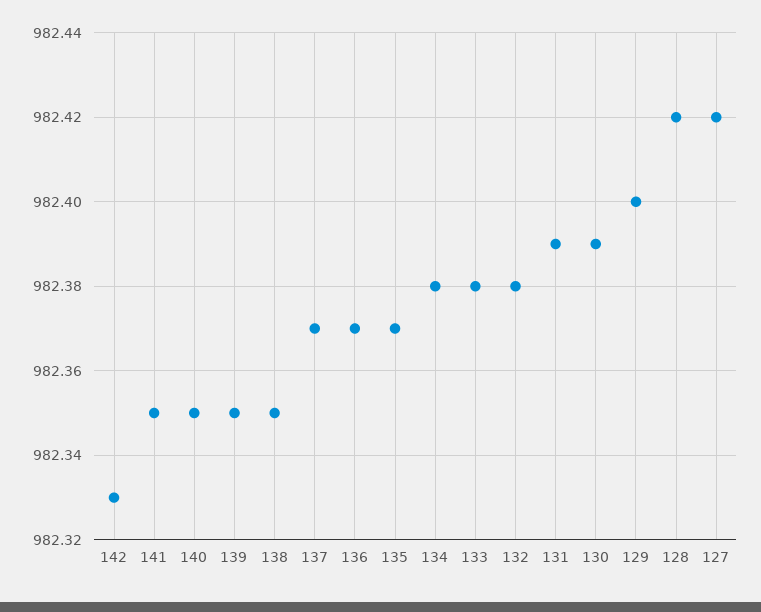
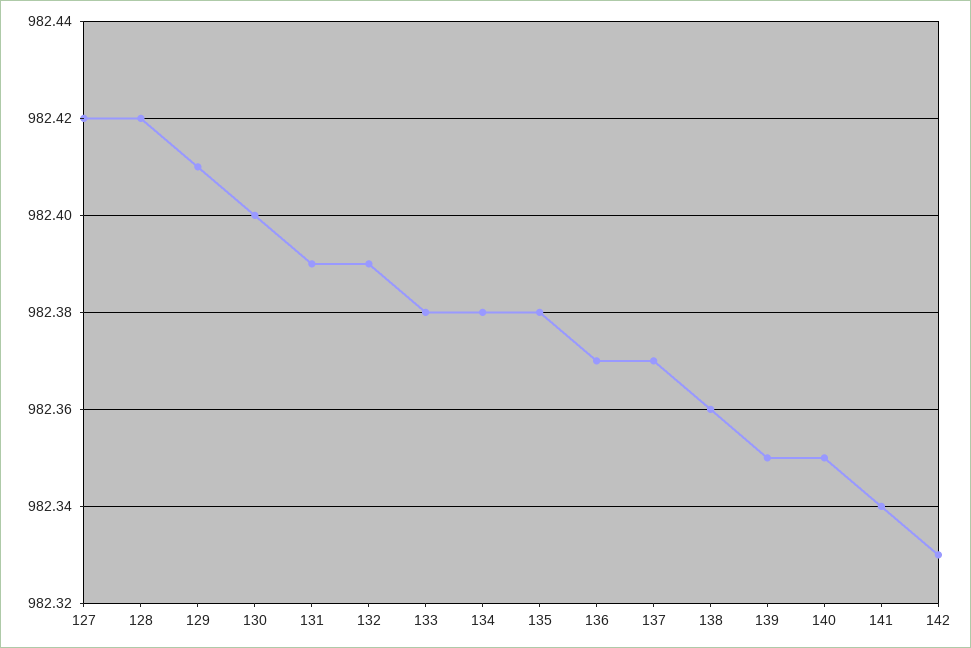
141: 982.35 -> 982.34
138: 982.35 -> 982.36
135: 982.37 -> 982.38
132: 982.38 -> 982.39
130: 982.39 -> 982.4
129: 982.4 -> 982.41

